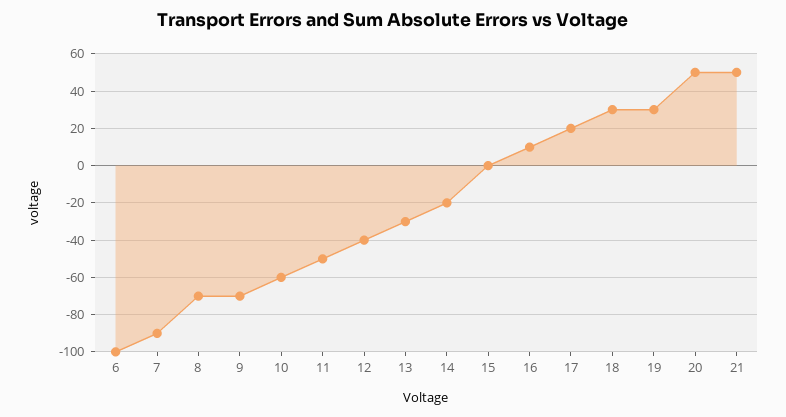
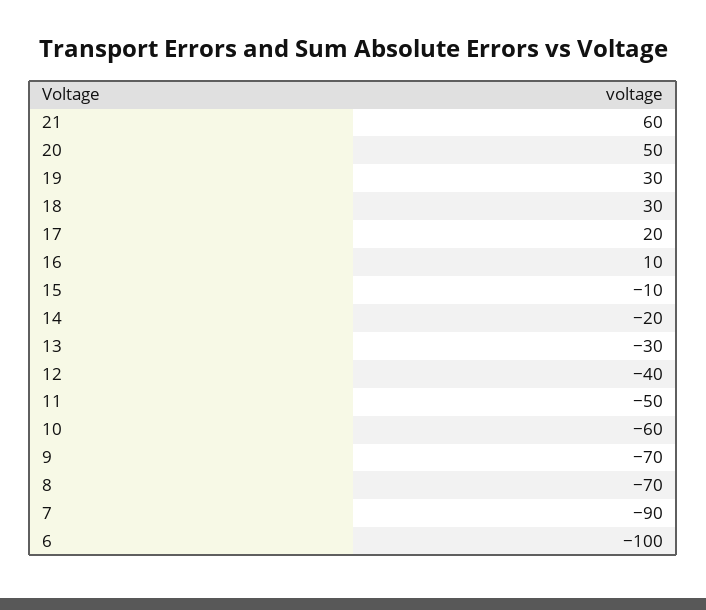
15: 0 -> -10
21: 50 -> 60

